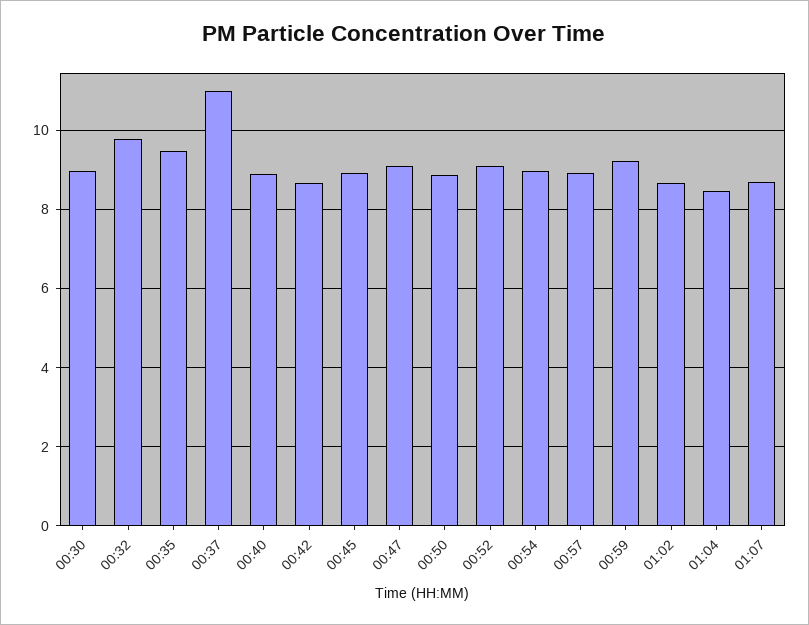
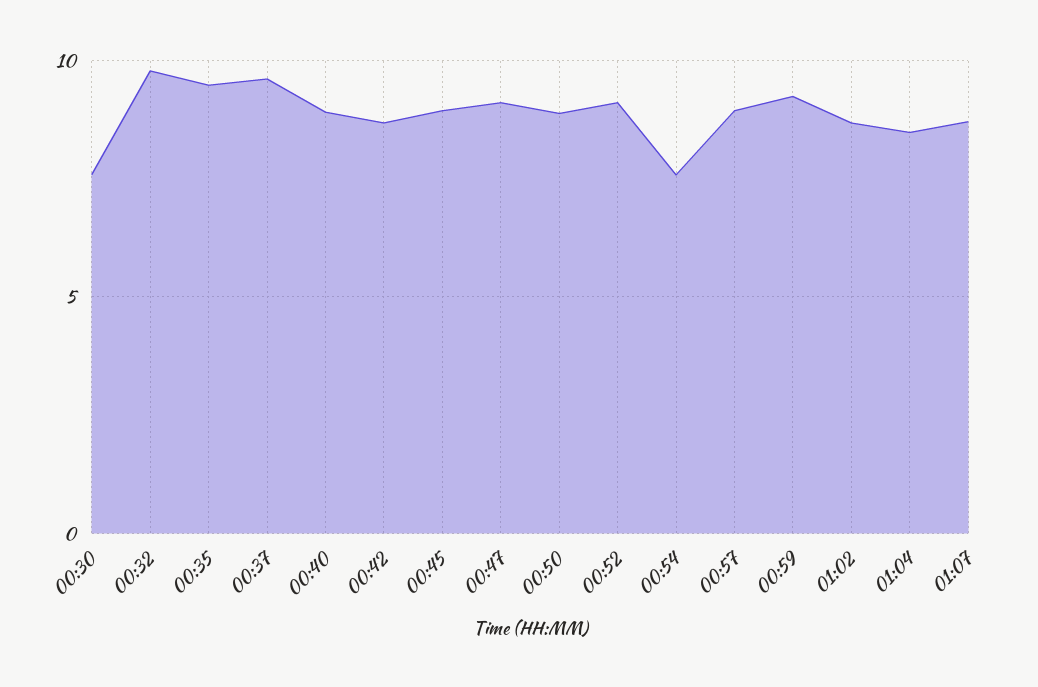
00:30: 9 -> 7.5
00:37: 11 -> 9.5
00:54: 9 -> 7.5

